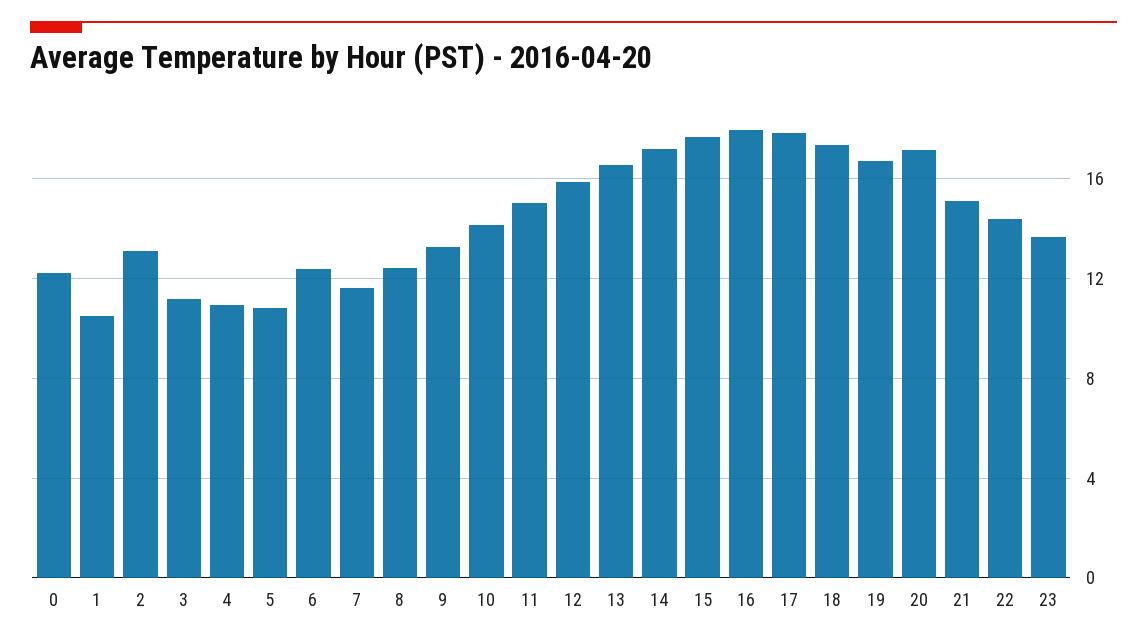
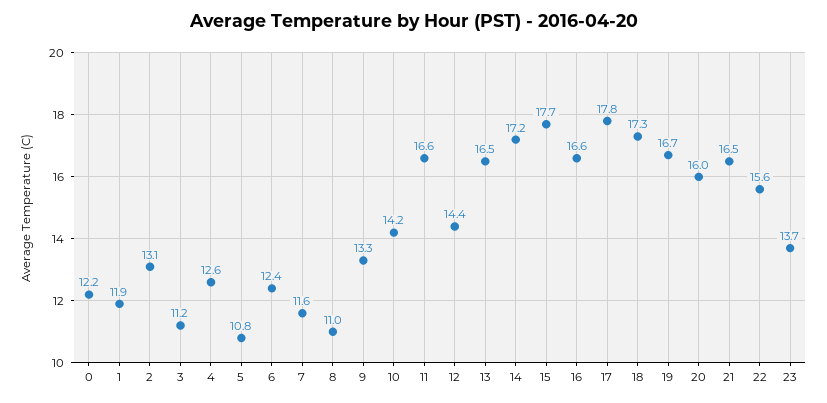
1: 10.5 -> 11.9
4: 11 -> 12.6
8: 12.5 -> 11
11: 15 -> 16.6
12: 16 -> 14.4
16: 18 -> 16.6
20: 17 -> 16
21: 15 -> 16.5
22: 14.5 -> 15.6

